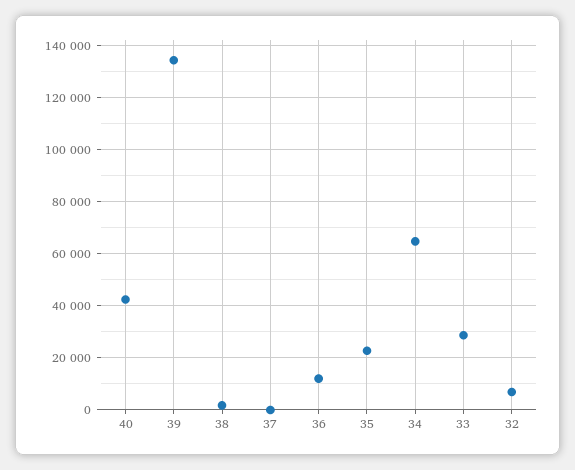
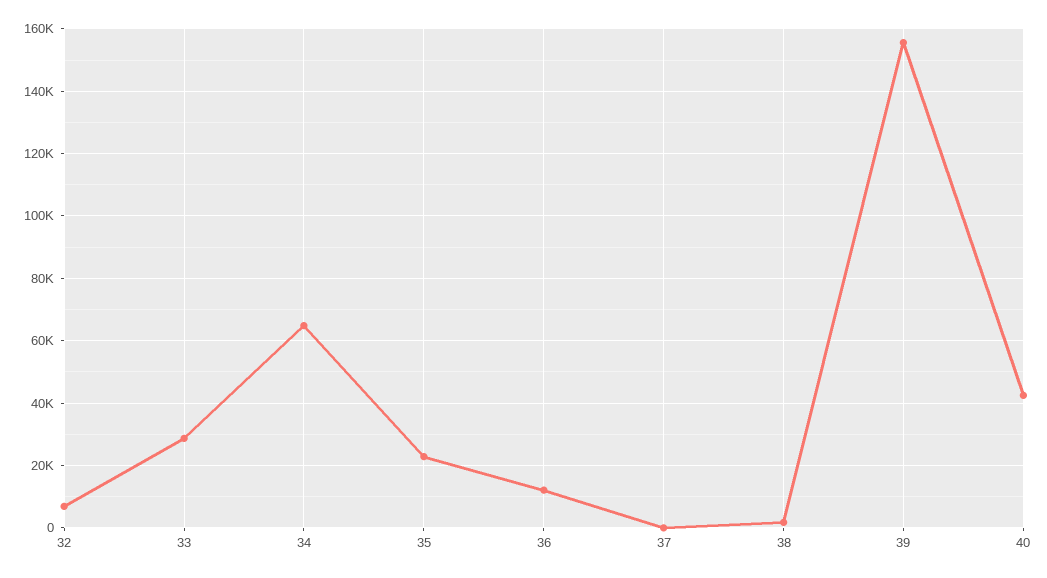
39: 135000 -> 156000

